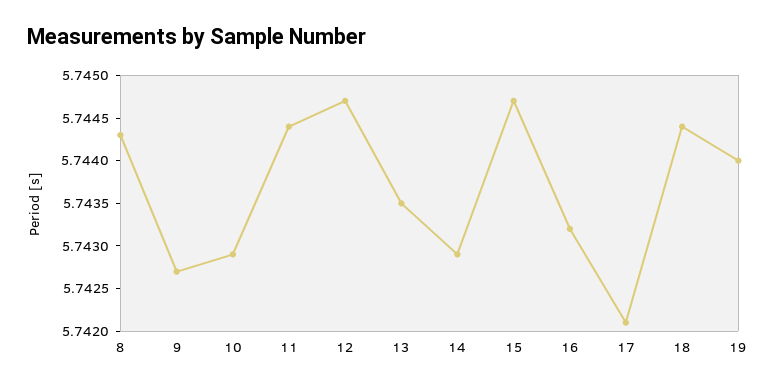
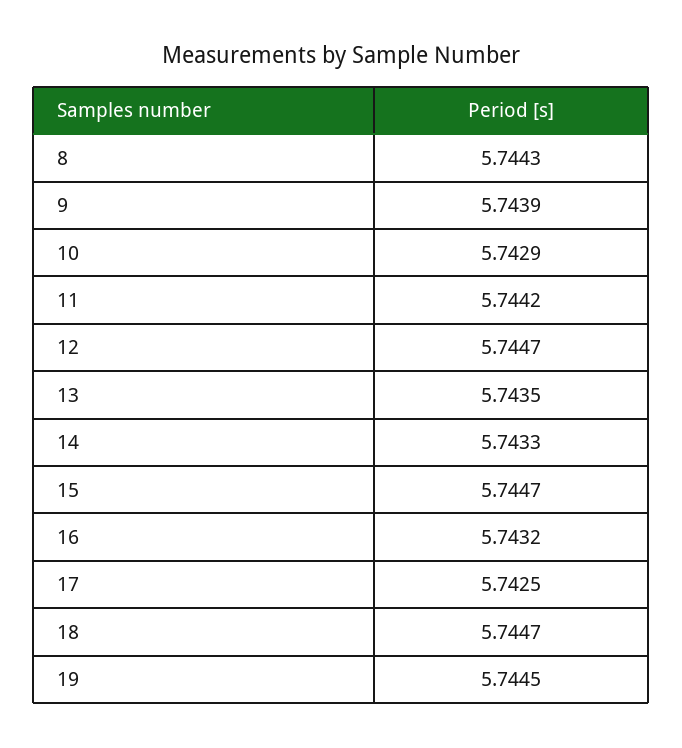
9: 5.7427 -> 5.7439
11: 5.7444 -> 5.7442
14: 5.7429 -> 5.7433
17: 5.7421 -> 5.7425
18: 5.7444 -> 5.7447
19: 5.744 -> 5.7445

